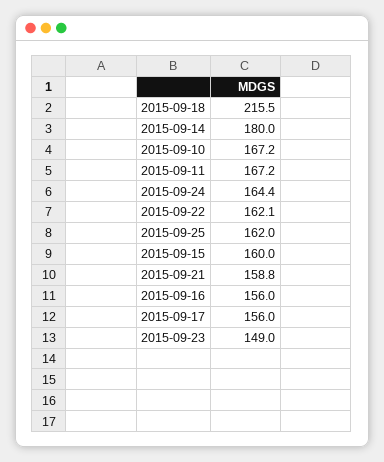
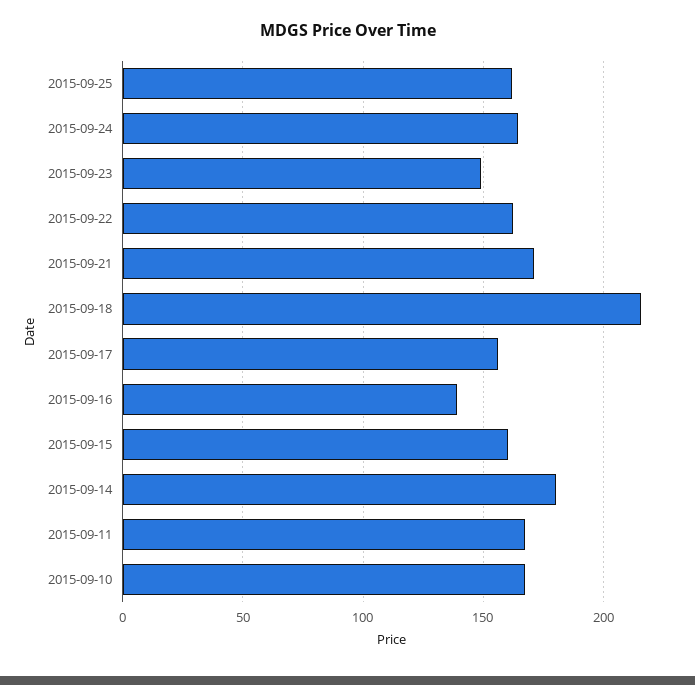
2015-09-21: 158.8 -> 170
2015-09-16: 156 -> 140

